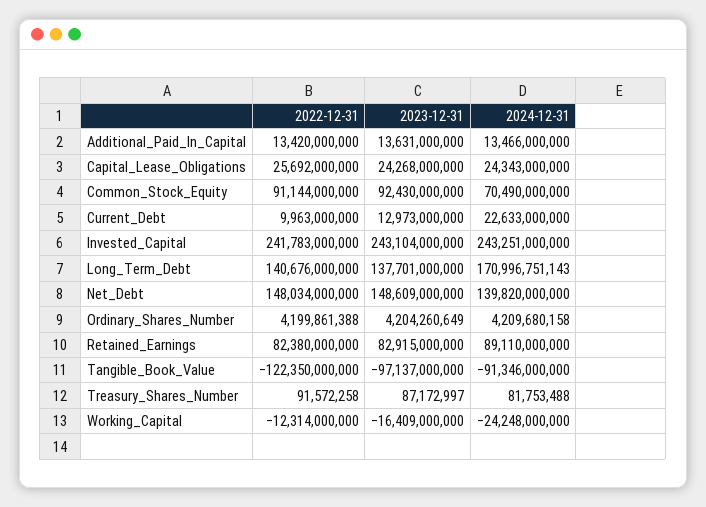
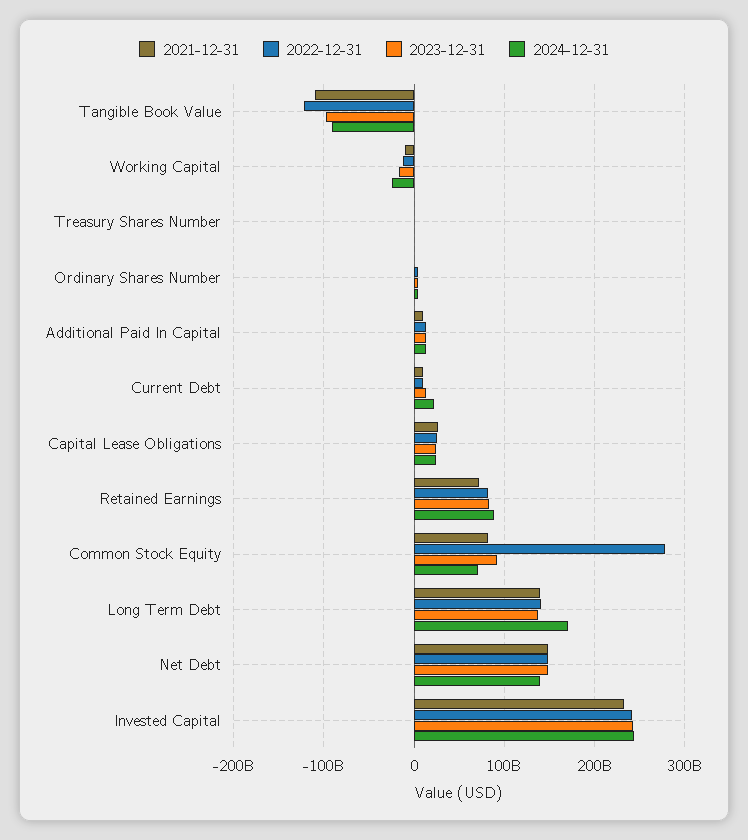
2022-12-31, Common_Stock_Equity: 91144000000 -> 280000000000
2021-12-31, Tangible_Book_Value: none -> -110000000000
2021-12-31, Working_Capital: none -> -10000000000
2021-12-31, Treasury_Shares_Number: none -> 0
2021-12-31, Ordinary_Shares_Number: none -> 0
2021-12-31, Additional_Paid_In_Capital: none -> 10000000000
2021-12-31, Current_Debt: none -> 10000000000
2021-12-31, Capital_Lease_Obligations: none -> 30000000000
2021-12-31, Retained_Earnings: none -> 70000000000
2021-12-31, Common_Stock_Equity: none -> 80000000000
2021-12-31, Long_Term_Debt: none -> 140000000000
2021-12-31, Net_Debt: none -> 150000000000
2021-12-31, Invested_Capital: none -> 230000000000

